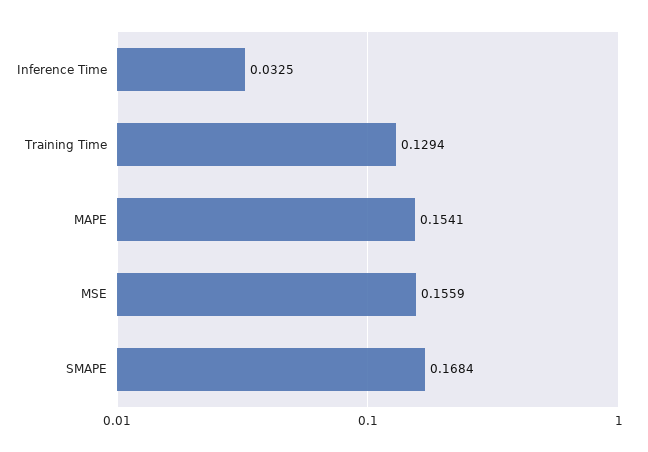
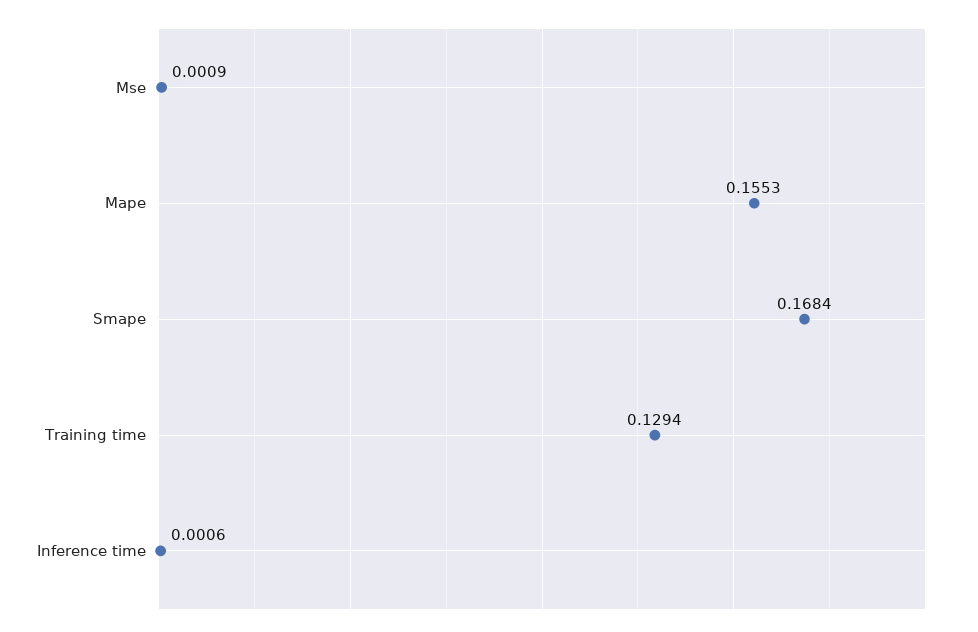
Inference Time: 0.0325 -> 0.0006
MAPE: 0.1541 -> 0.1553
MSE: 0.1559 -> 0.0009

